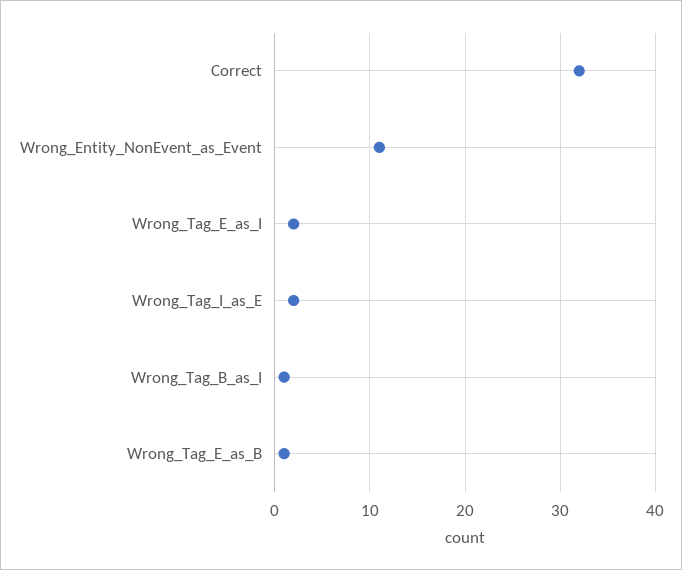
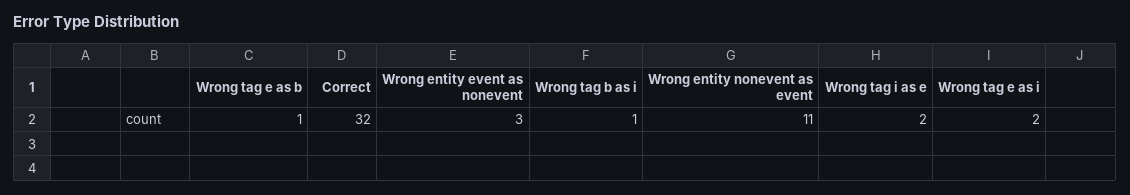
Wrong entity event as nonevent: none -> 3

